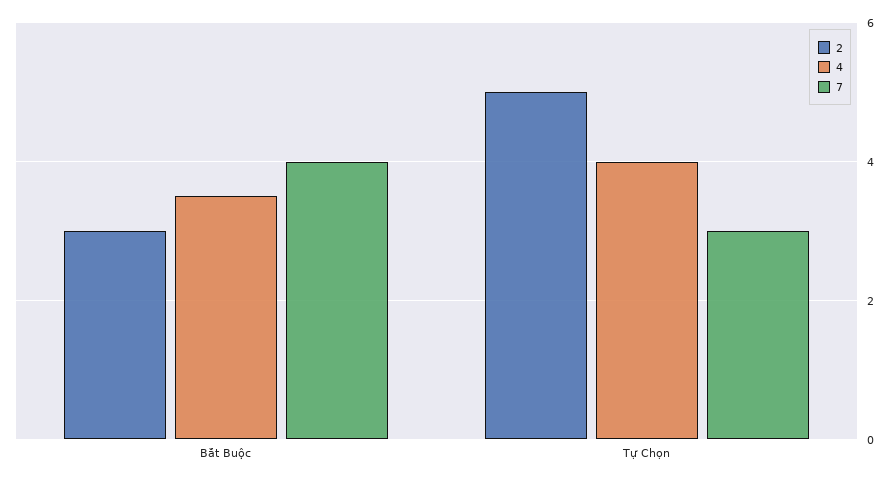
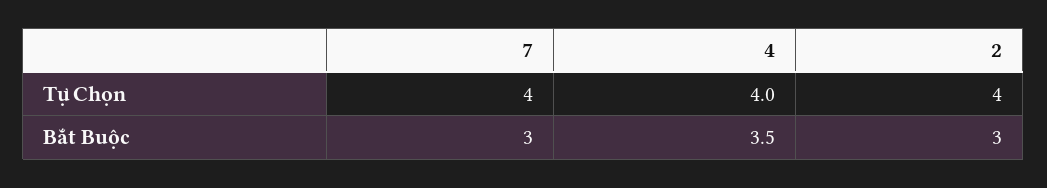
7, Bắt Buộc: 4 -> 3
2, Tự Chọn: 5 -> 4
7, Tự Chọn: 3 -> 4

